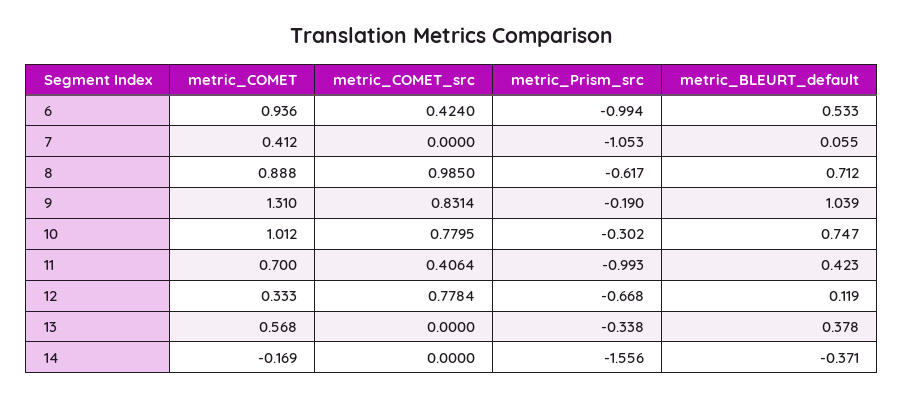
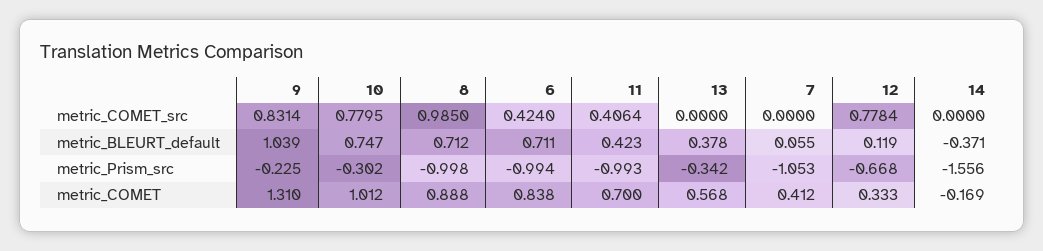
metric_COMET, 6: 0.936 -> 0.838
metric_BLEURT_default, 6: 0.533 -> 0.711
metric_Prism_src, 8: -0.617 -> -0.998
metric_Prism_src, 9: -0.19 -> -0.225
metric_Prism_src, 13: -0.338 -> -0.342

